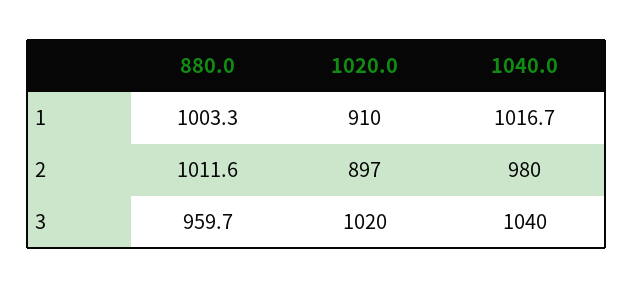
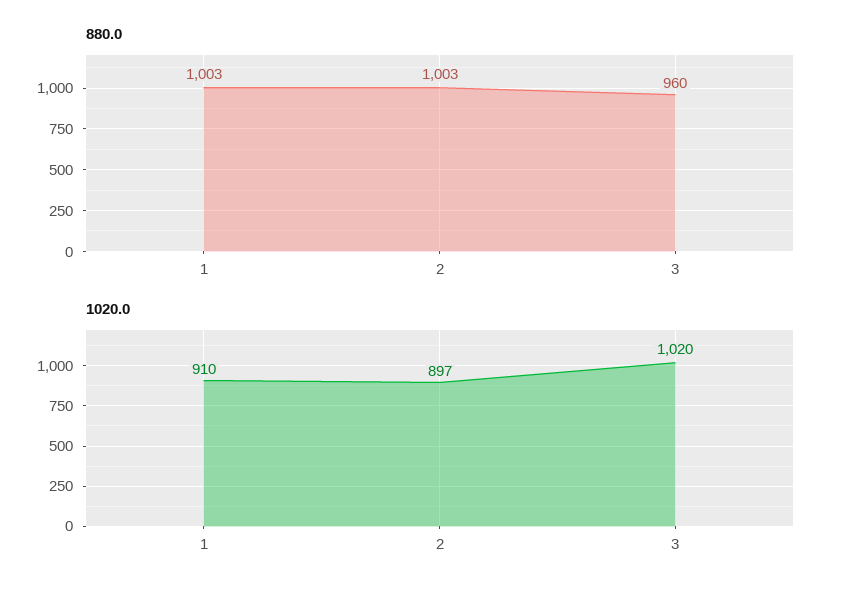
1040.0, 1: 1016.7 -> none
880.0, 2: 1011.6 -> 1003
1040.0, 2: 980 -> none
1040.0, 3: 1040 -> none

